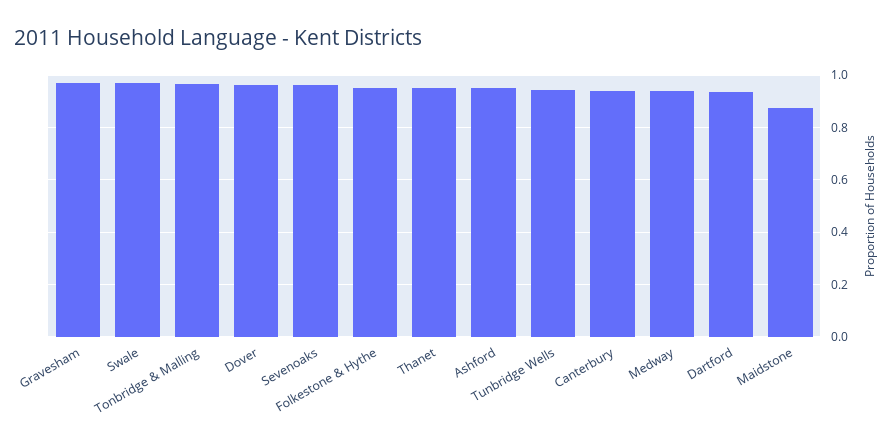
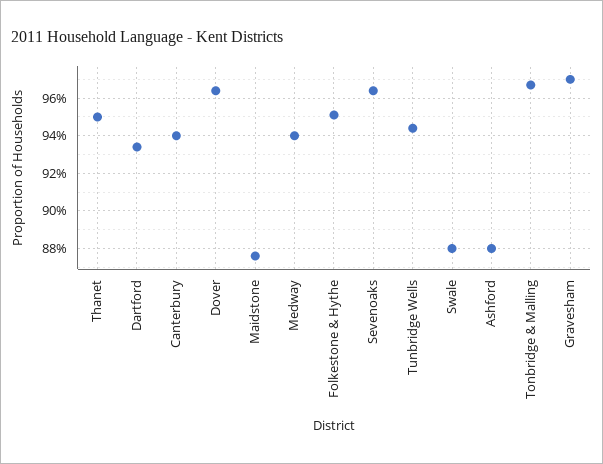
Swale: 0.975 -> 0.88
Ashford: 0.95 -> 0.88

